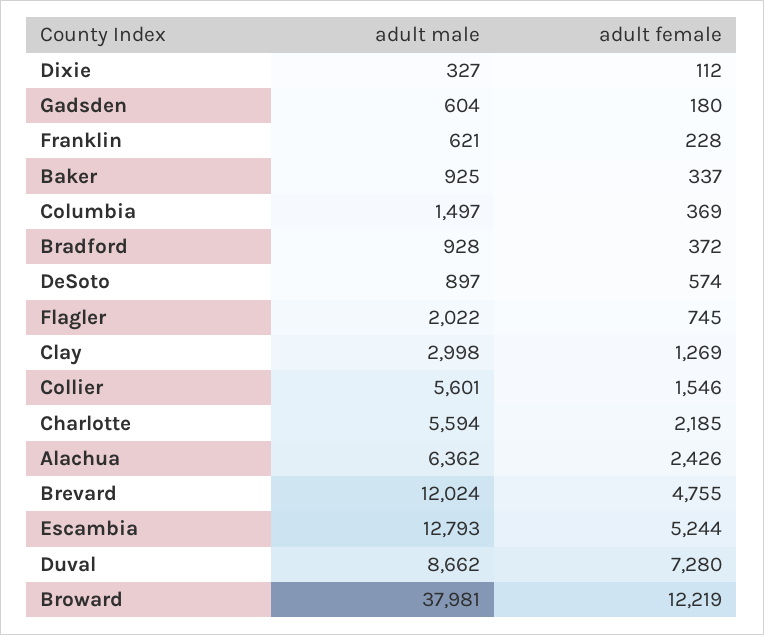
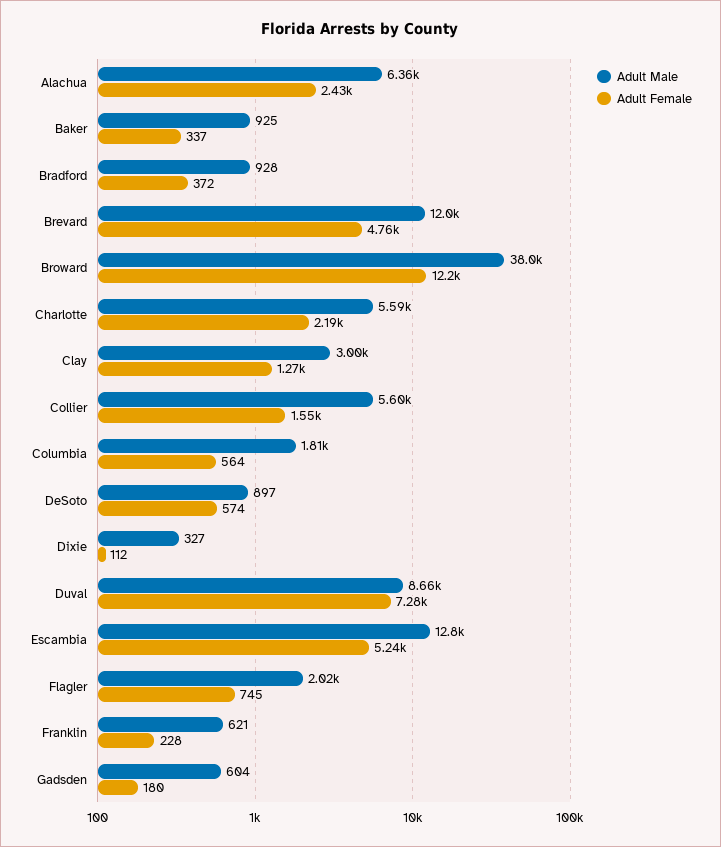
adult male, Columbia: 1497 -> 1810
adult female, Columbia: 369 -> 564

